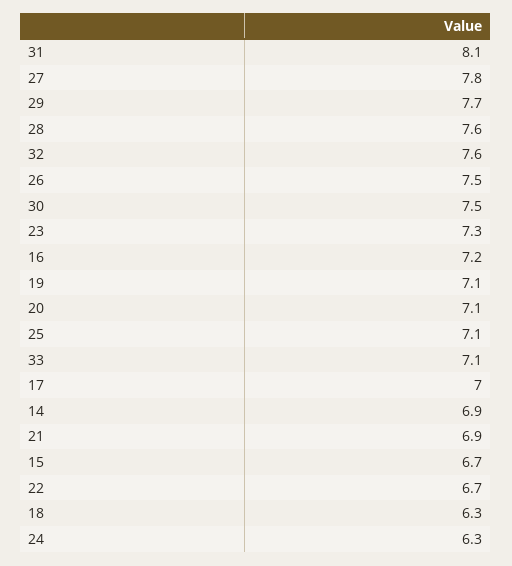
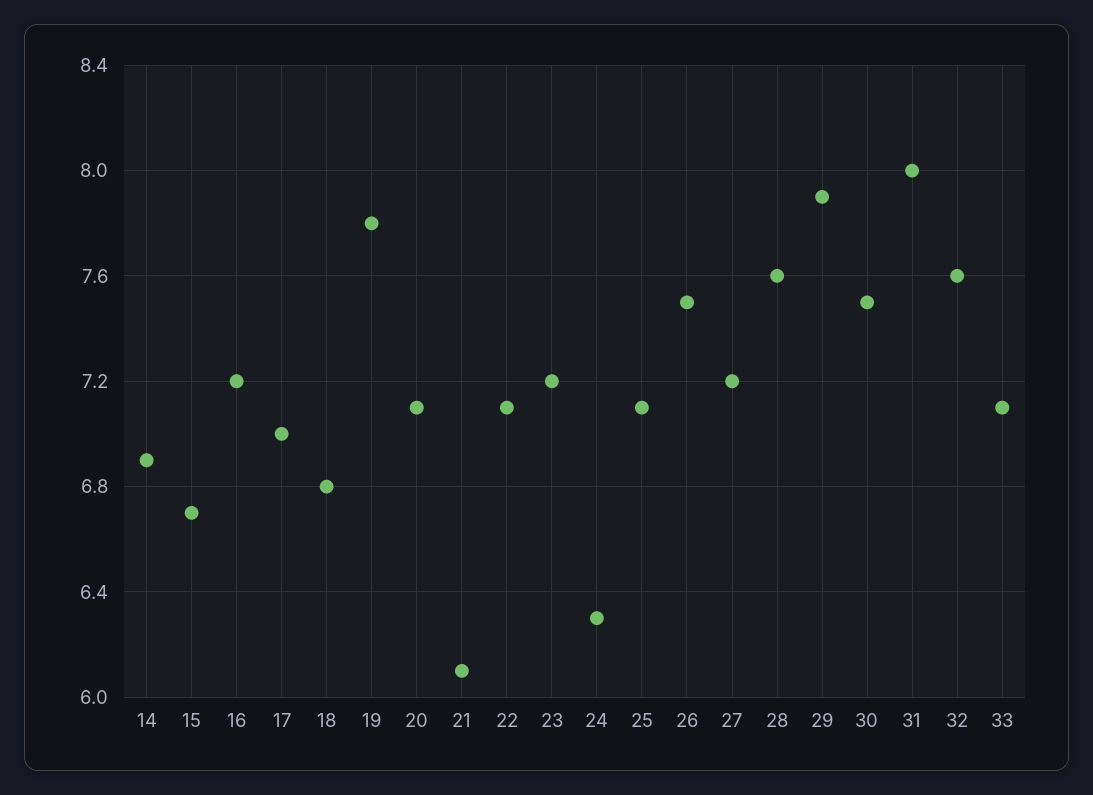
31: 8.1 -> 8
27: 7.8 -> 7.2
29: 7.7 -> 7.9
23: 7.3 -> 7.2
19: 7.1 -> 7.8
21: 6.9 -> 6.1
22: 6.7 -> 7.1
18: 6.3 -> 6.8

